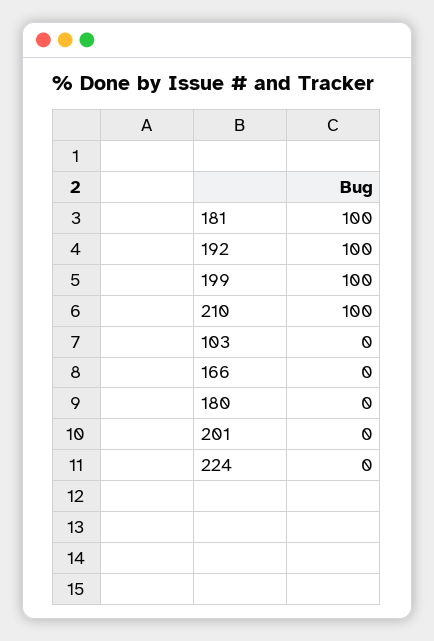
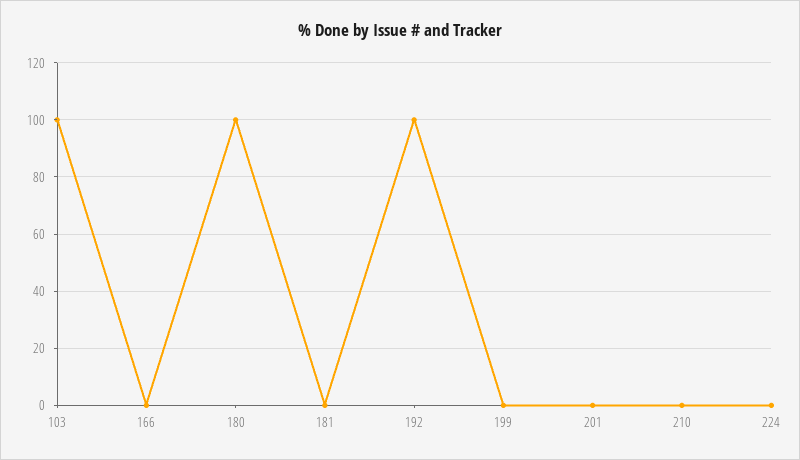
181: 100 -> 0
199: 100 -> 0
210: 100 -> 0
103: 0 -> 100
180: 0 -> 100

